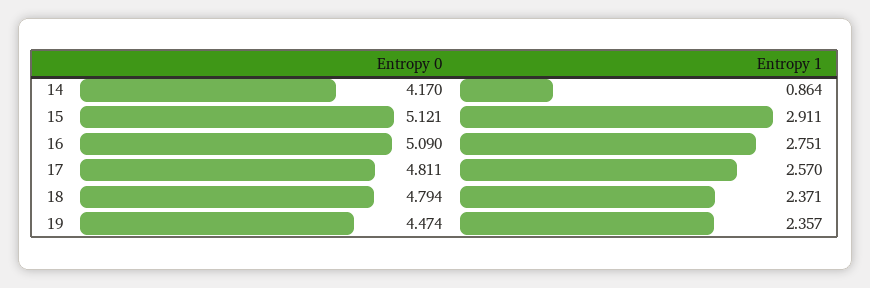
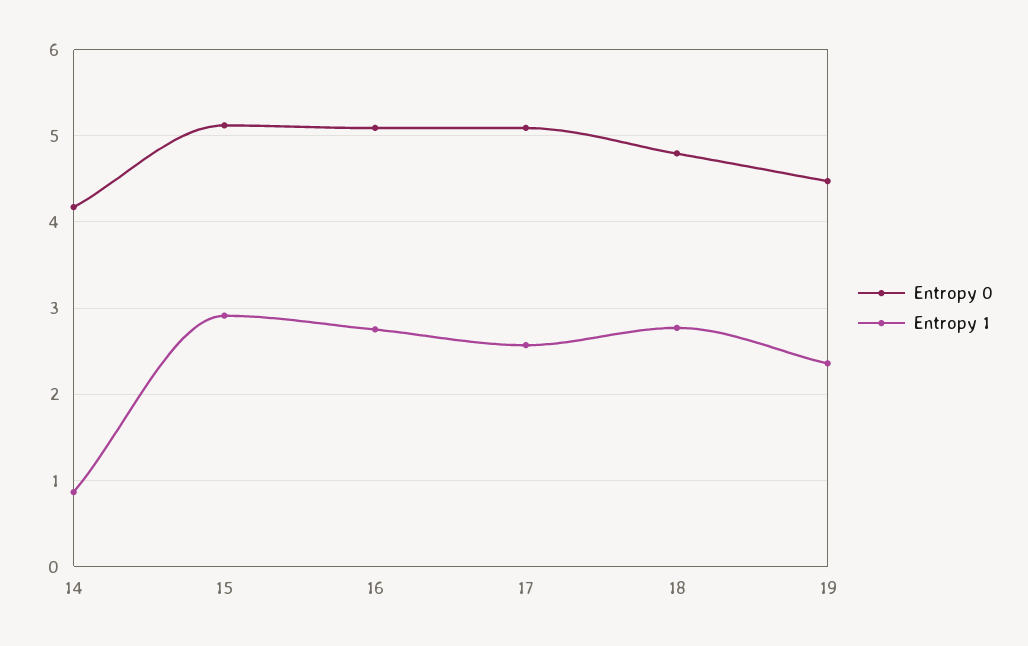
Entropy 0, 17: 4.811 -> 5.1
Entropy 1, 18: 2.371 -> 2.8

